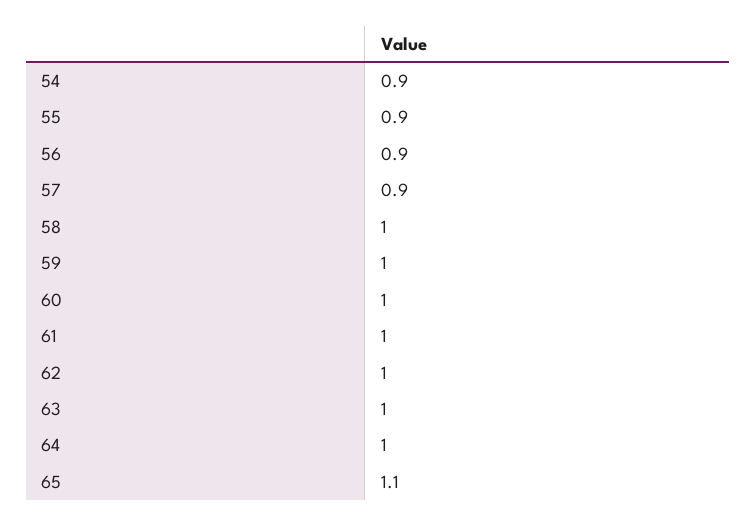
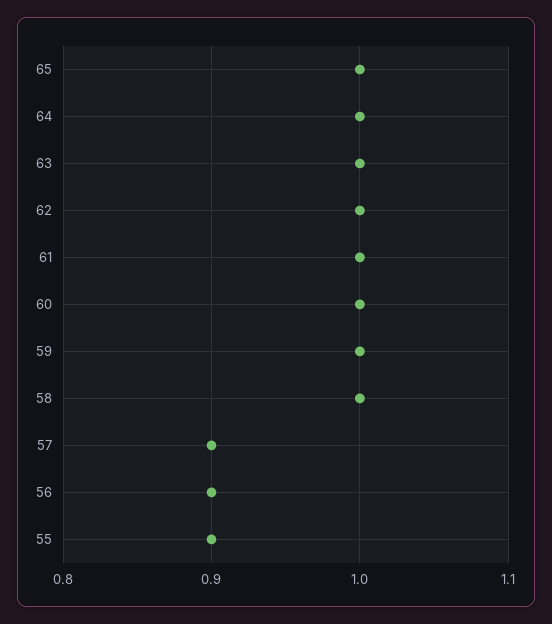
54: 0.9 -> none
65: 1.1 -> 1

